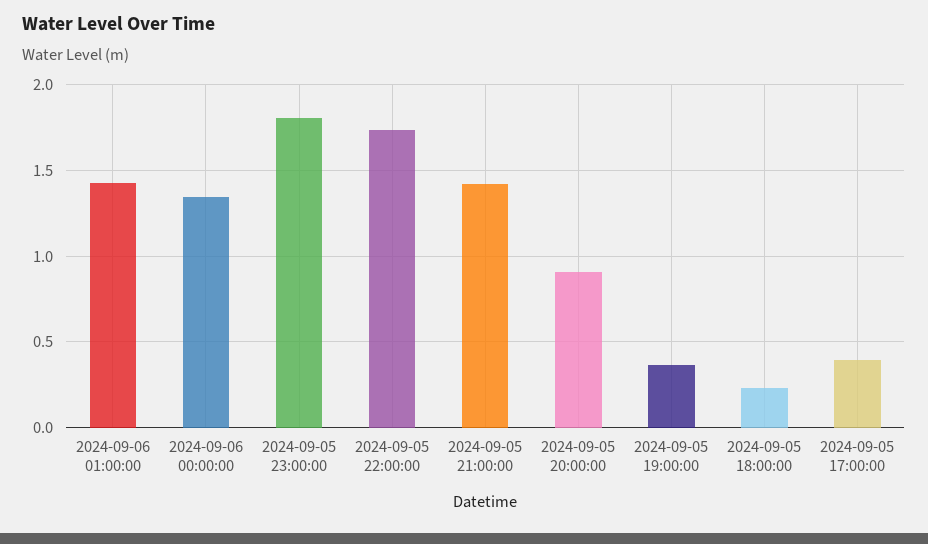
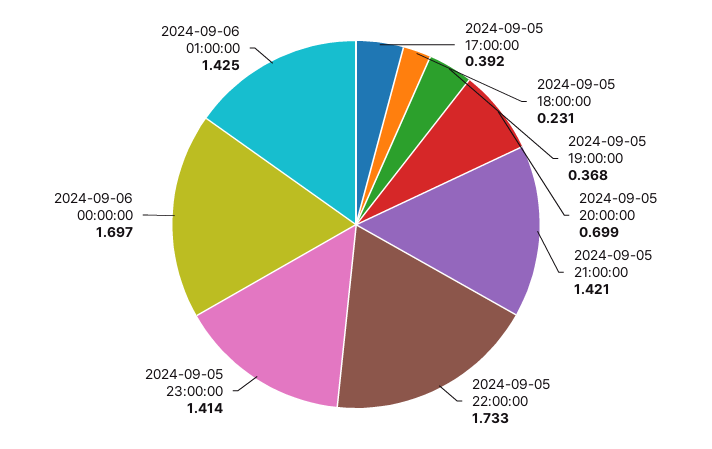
2024-09-06 00:00:00: 1.35 -> 1.697
2024-09-05 23:00:00: 1.8 -> 1.414
2024-09-05 20:00:00: 0.9 -> 0.699

